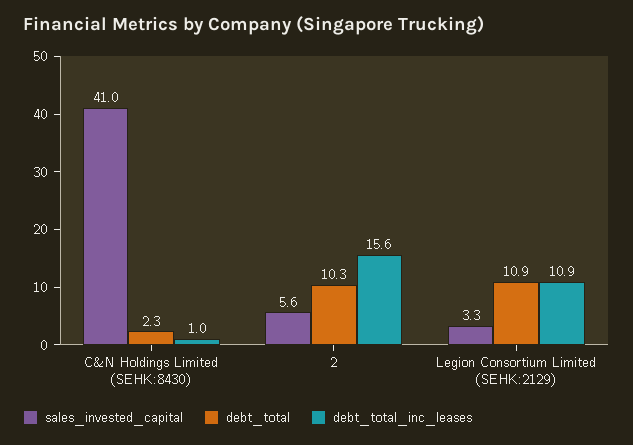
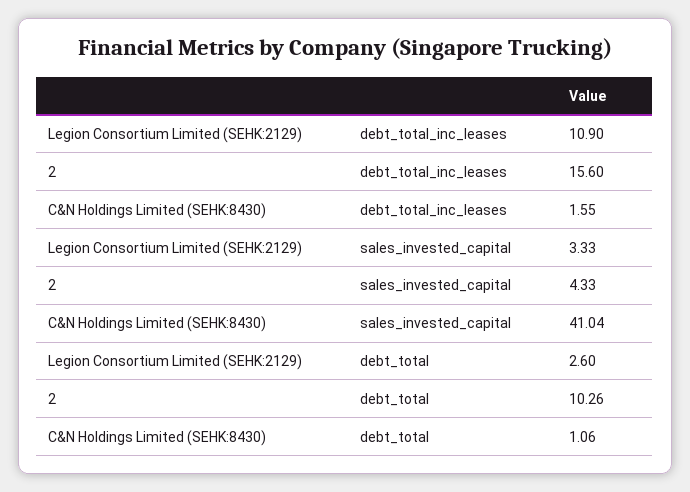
debt_total, C&N Holdings Limited (SEHK:8430): 2.3 -> 1.06
debt_total_inc_leases, C&N Holdings Limited (SEHK:8430): 1 -> 1.55
sales_invested_capital, 2: 5.6 -> 4.33
debt_total, Legion Consortium Limited (SEHK:2129): 10.9 -> 2.6

